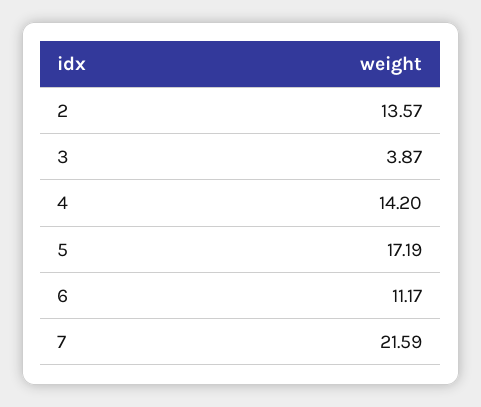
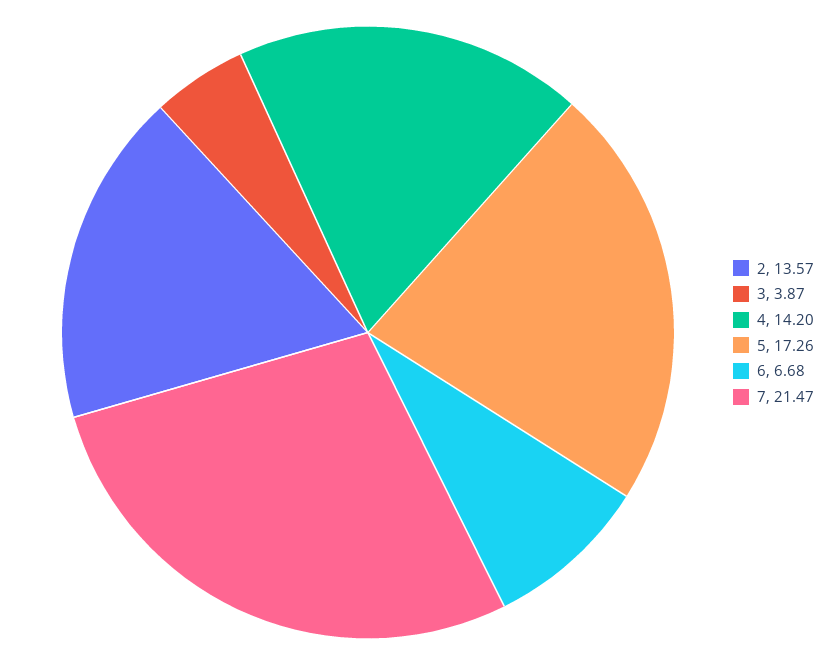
5: 17.19 -> 17.26
6: 11.17 -> 6.68
7: 21.59 -> 21.47

